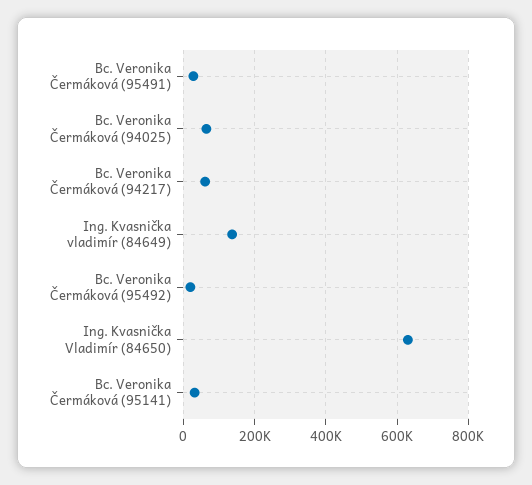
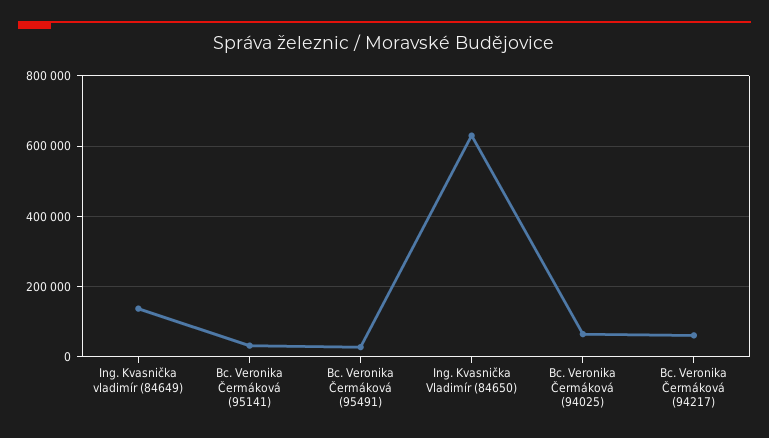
Bc. Veronika Čermáková (95492): 20000 -> none

